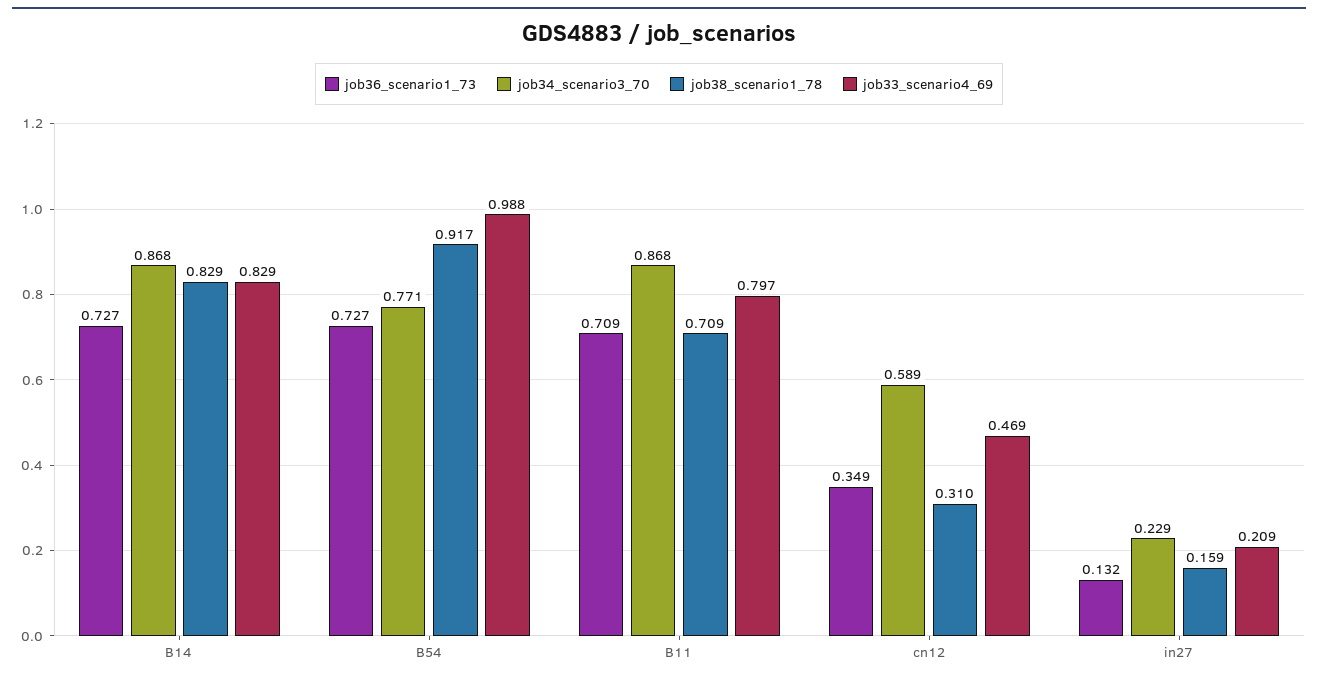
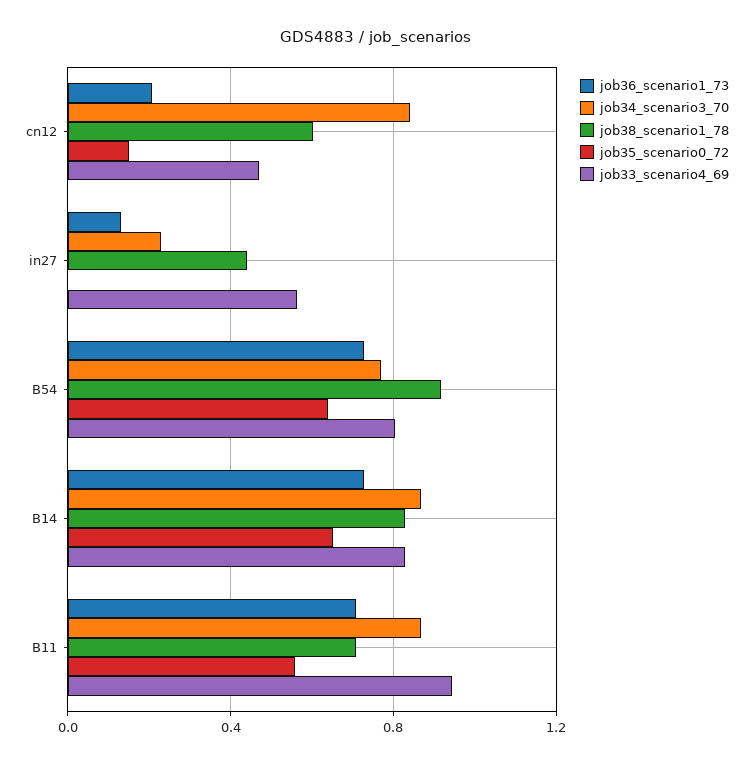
job33_scenario4_69, B54: 0.988 -> 0.8
job33_scenario4_69, B11: 0.797 -> 0.95
job36_scenario1_73, cn12: 0.349 -> 0.2
job34_scenario3_70, cn12: 0.589 -> 0.85
job38_scenario1_78, cn12: 0.31 -> 0.6
job38_scenario1_78, in27: 0.159 -> 0.45
job33_scenario4_69, in27: 0.209 -> 0.55
job35_scenario0_72, cn12: none -> 0.15
job35_scenario0_72, in27: none -> 0
job35_scenario0_72, B54: none -> 0.65
job35_scenario0_72, B14: none -> 0.65
job35_scenario0_72, B11: none -> 0.55

